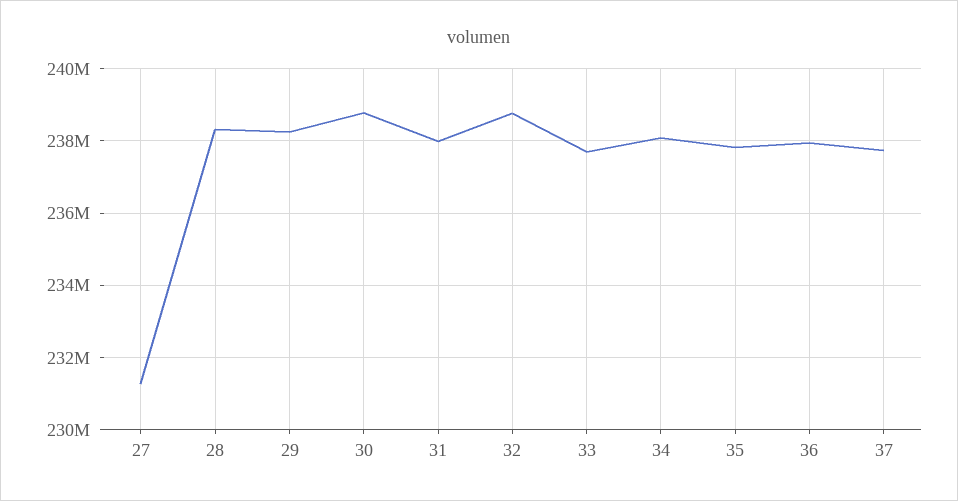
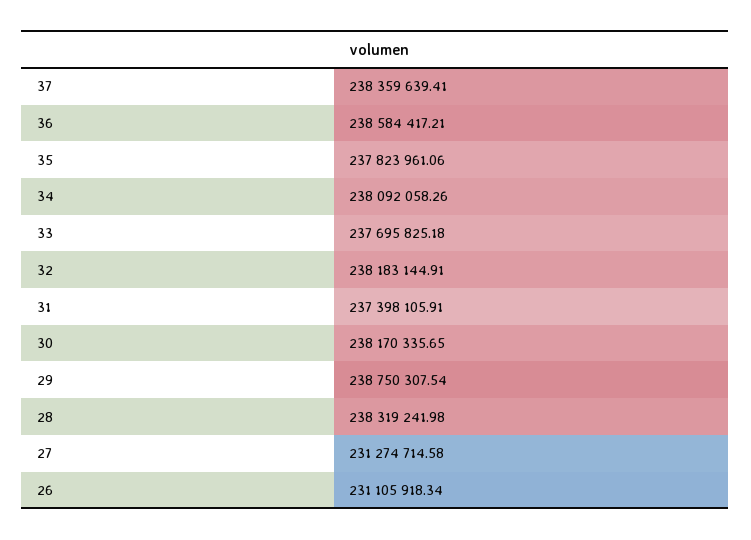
29: 238200000 -> 238750307.54
30: 238800000 -> 238170335.65
31: 238000000 -> 237398105.91
32: 238800000 -> 238183144.91
36: 238000000 -> 238584417.21
37: 237800000 -> 238359639.41
26: none -> 231105918.34

